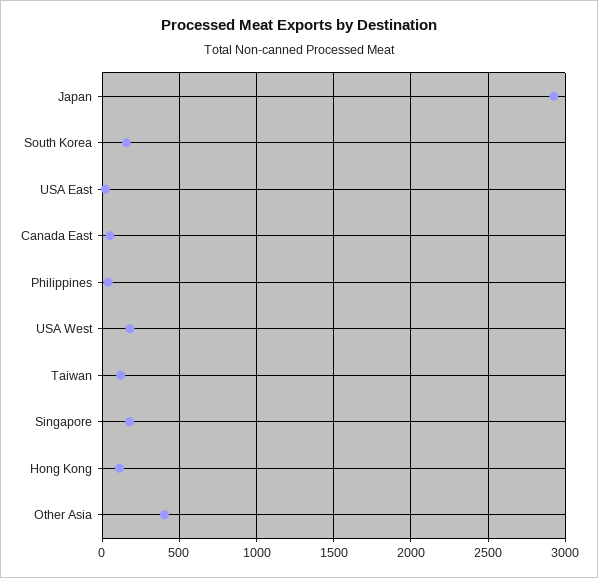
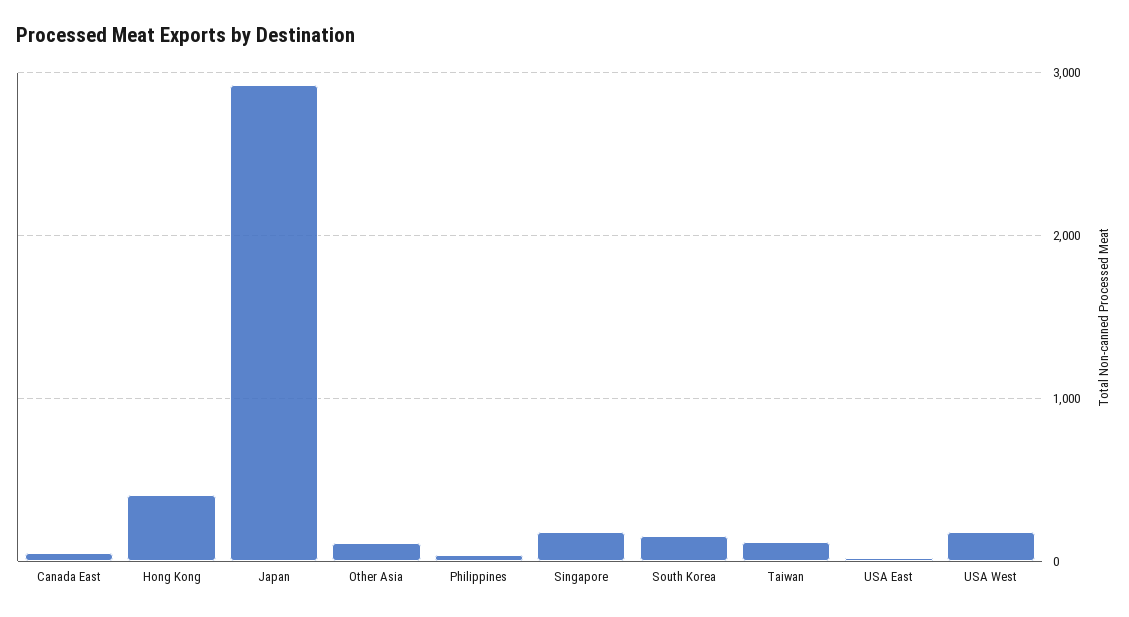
Hong Kong: 100 -> 400
Other Asia: 400 -> 100

